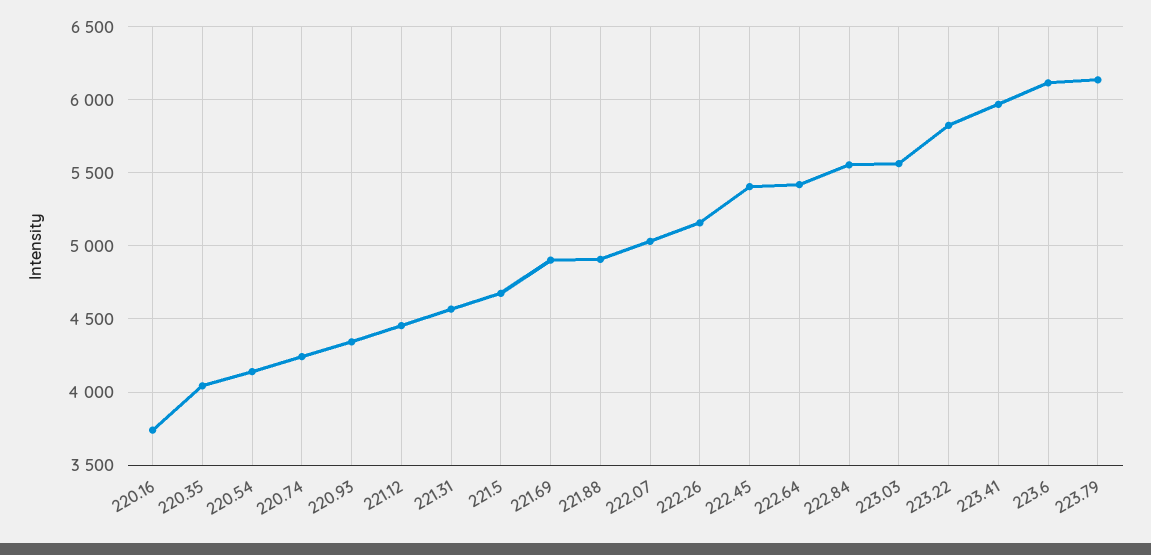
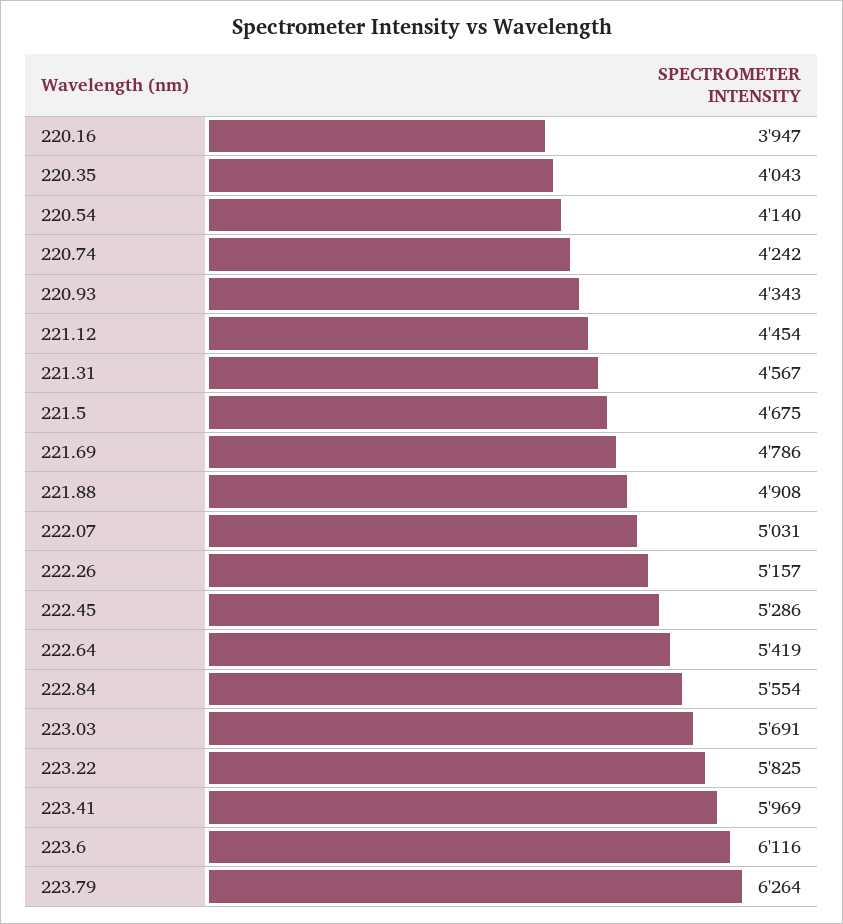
220.16: 3750 -> 3947
221.69: 4900 -> 4786
222.45: 5400 -> 5286
223.03: 5550 -> 5691
223.79: 6150 -> 6264

